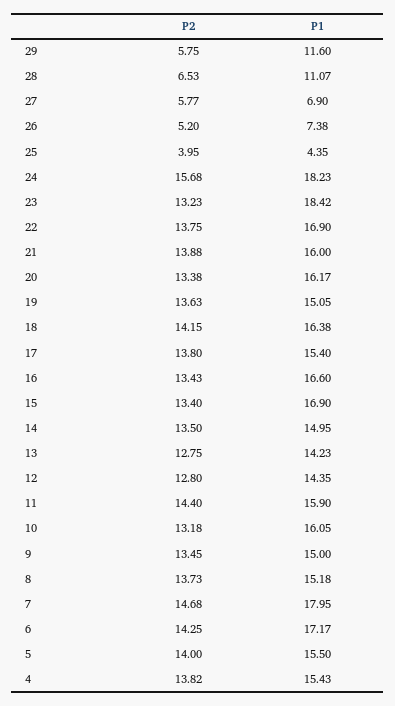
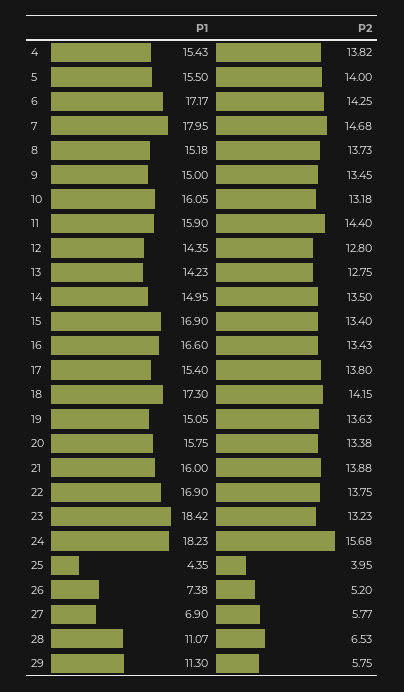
P1, 29: 11.6 -> 11.3
P1, 20: 16.17 -> 15.75
P1, 18: 16.38 -> 17.3

